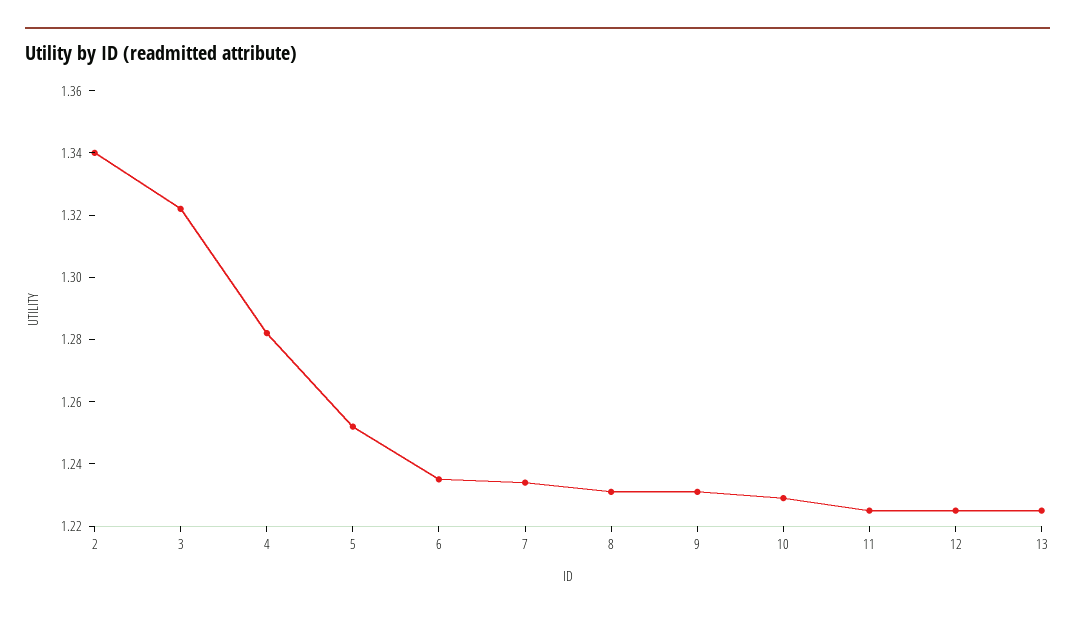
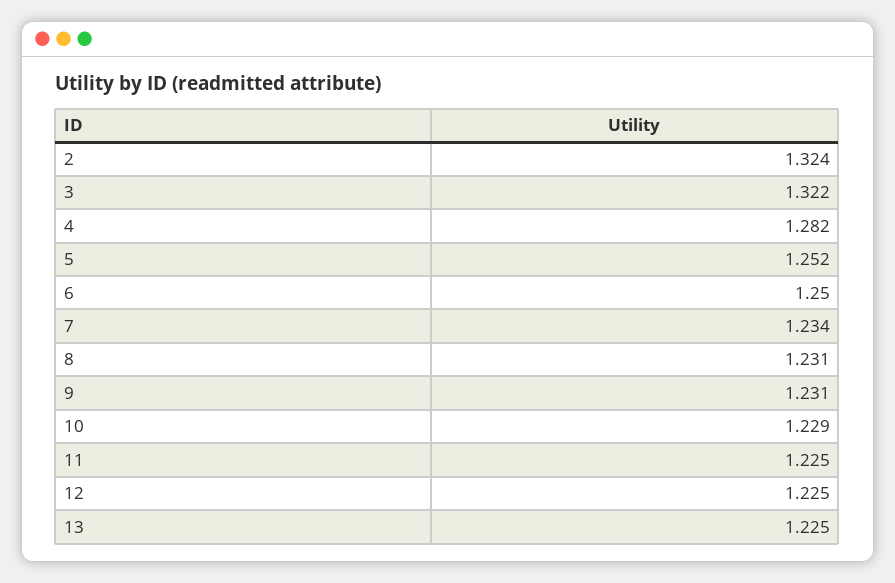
2: 1.34 -> 1.324
6: 1.235 -> 1.25

